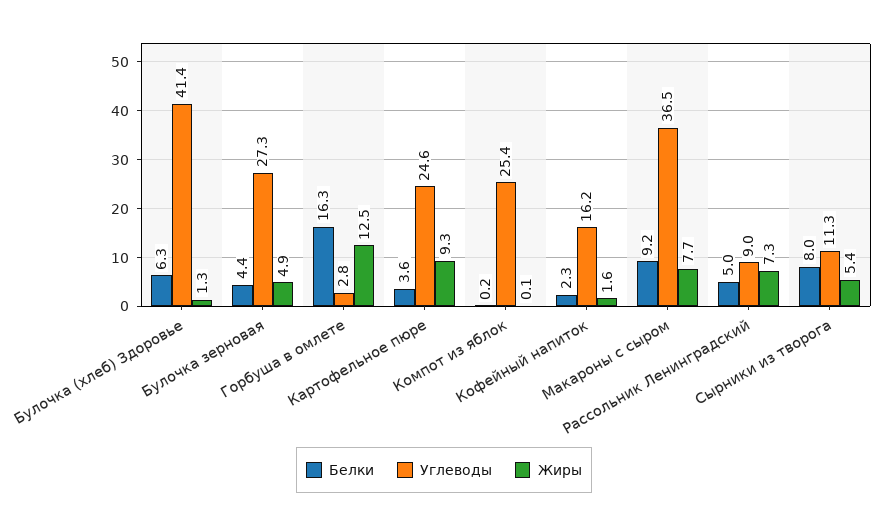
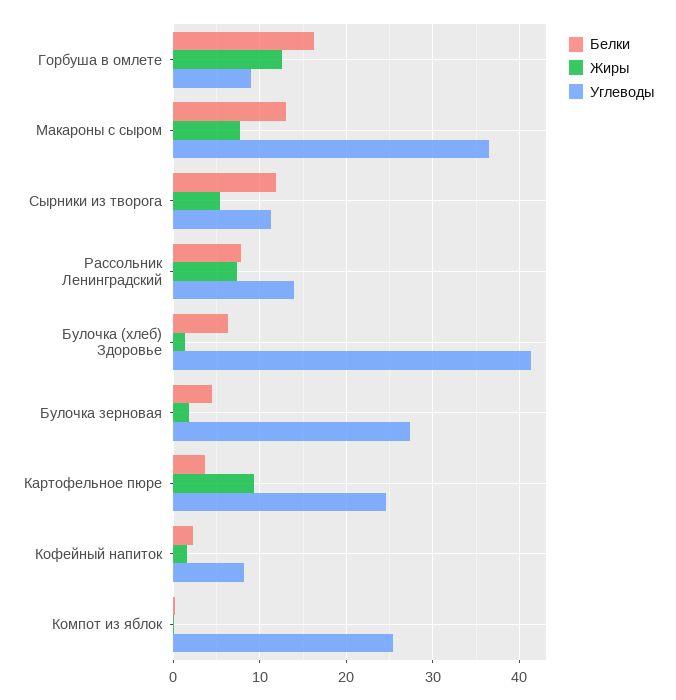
Жиры, Булочка зерновая: 4.9 -> 2
Углеводы, Горбуша в омлете: 2.8 -> 9
Углеводы, Кофейный напиток: 16.2 -> 8
Белки, Макароны с сыром: 9.2 -> 13
Белки, Рассольник Ленинградский: 5 -> 8
Углеводы, Рассольник Ленинградский: 9 -> 14
Белки, Сырники из творога: 8 -> 12

